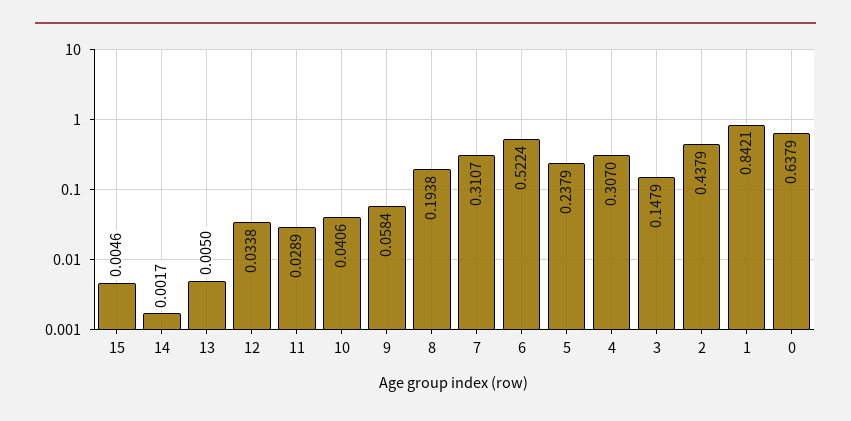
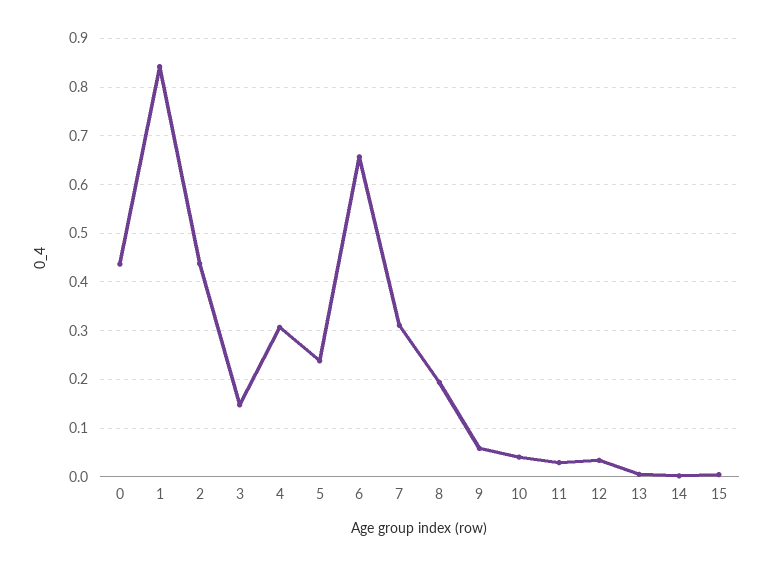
6: 0.5224 -> 0.66
0: 0.6379 -> 0.44

